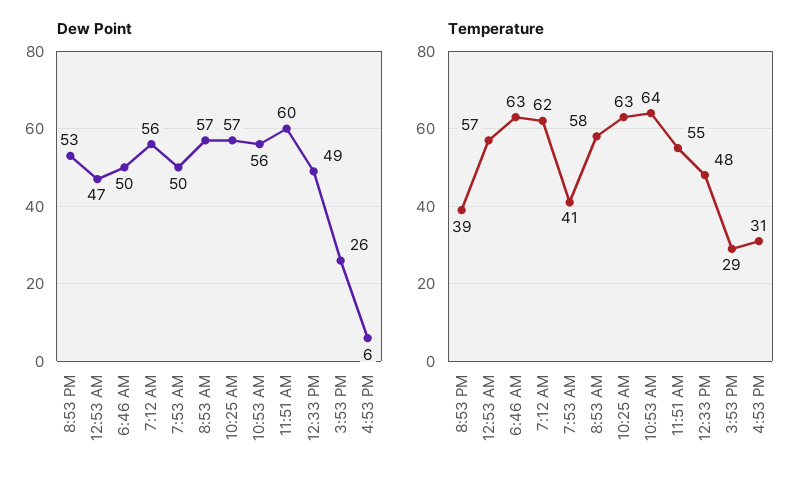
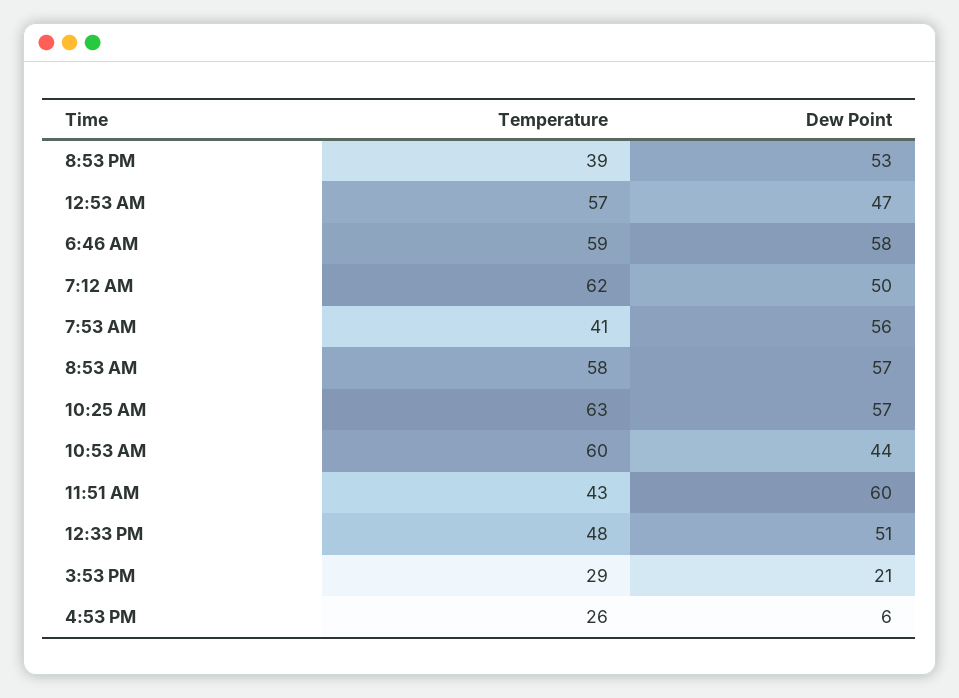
Dew Point, 6:46 AM: 50 -> 58
Dew Point, 7:12 AM: 56 -> 50
Dew Point, 7:53 AM: 50 -> 56
Dew Point, 10:53 AM: 56 -> 44
Dew Point, 12:33 PM: 49 -> 51
Dew Point, 3:53 PM: 26 -> 21
Temperature, 6:46 AM: 63 -> 59
Temperature, 10:53 AM: 64 -> 60
Temperature, 11:51 AM: 55 -> 43
Temperature, 4:53 PM: 31 -> 26

